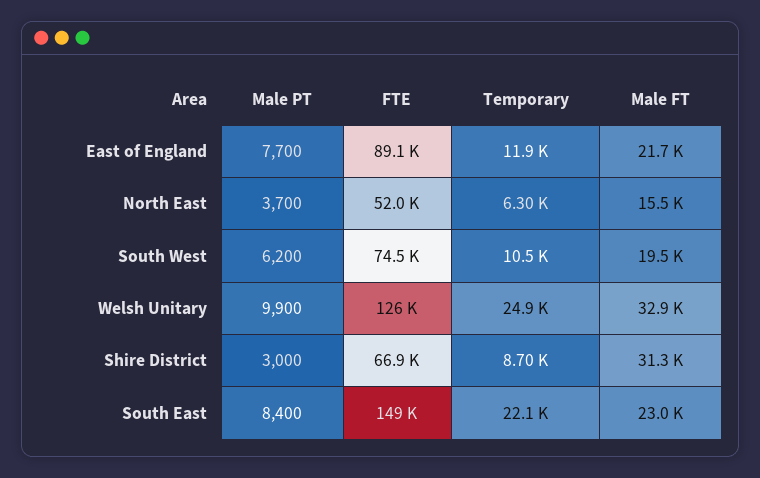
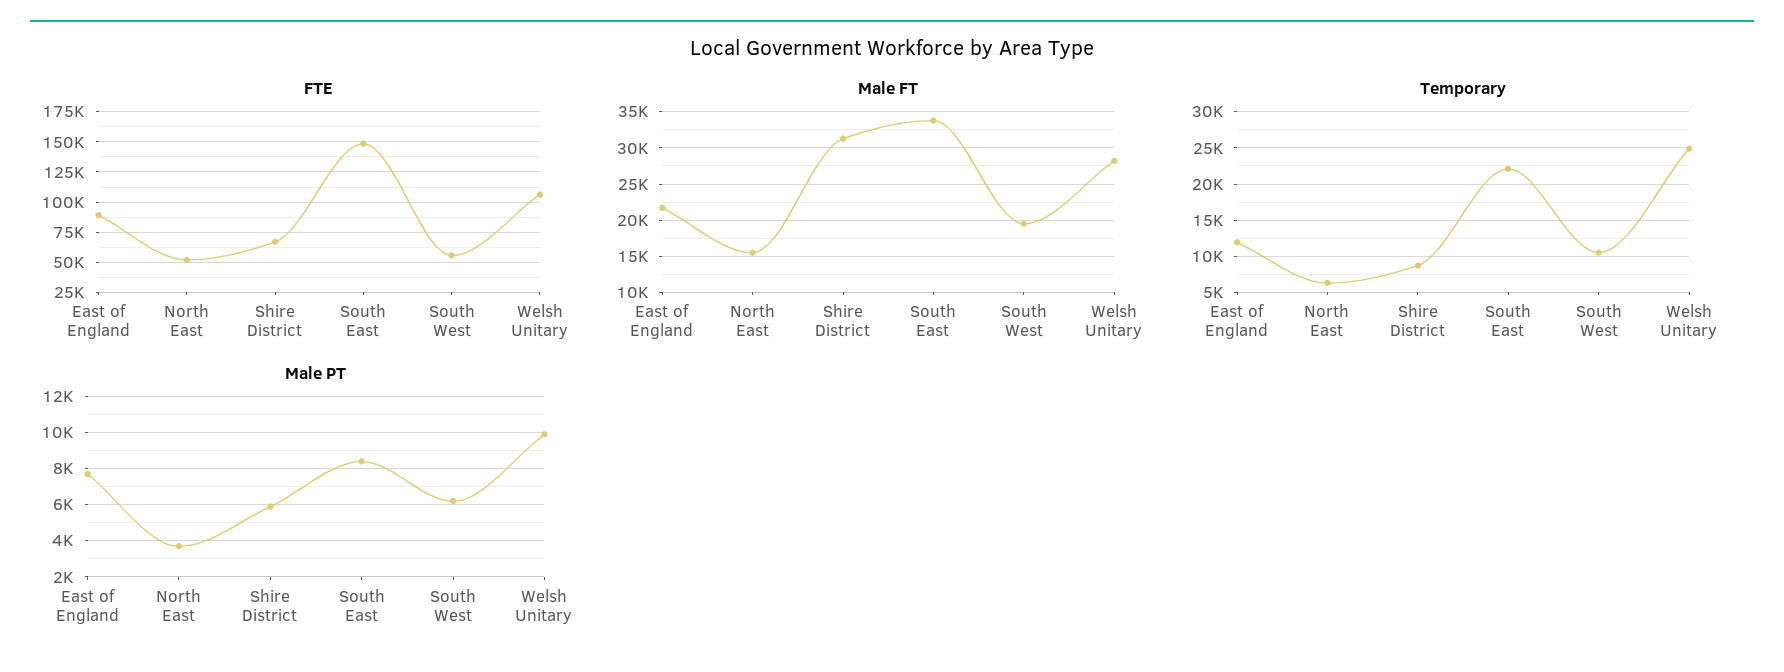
FTE, South West: 74500 -> 55000
FTE, Welsh Unitary: 126000 -> 105000
Male FT, Welsh Unitary: 32900 -> 28000
Male PT, Shire District: 3000 -> 6000
Male FT, South East: 23000 -> 34000

